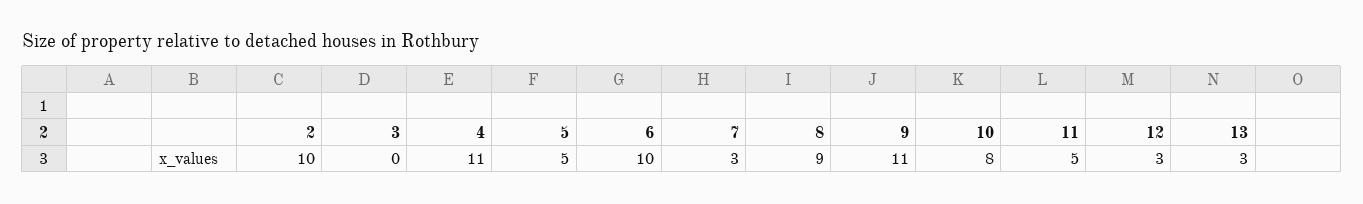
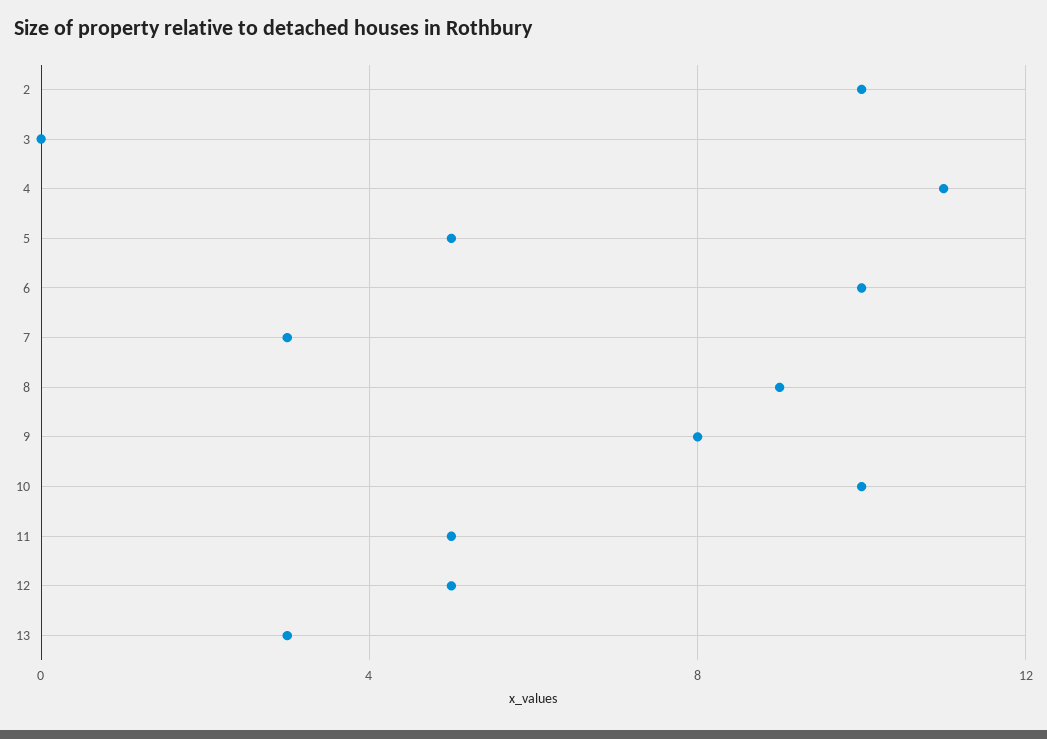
9: 11 -> 8
10: 8 -> 10
12: 3 -> 5

